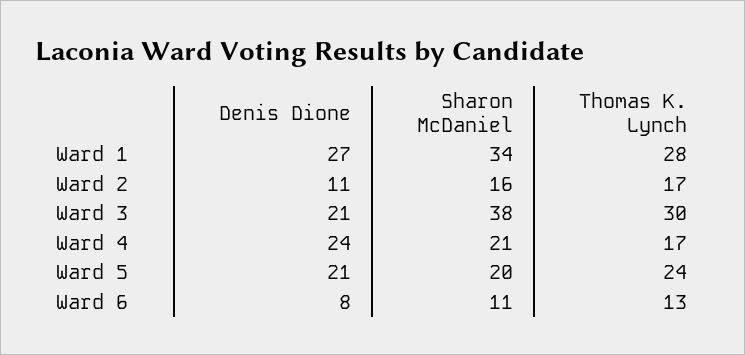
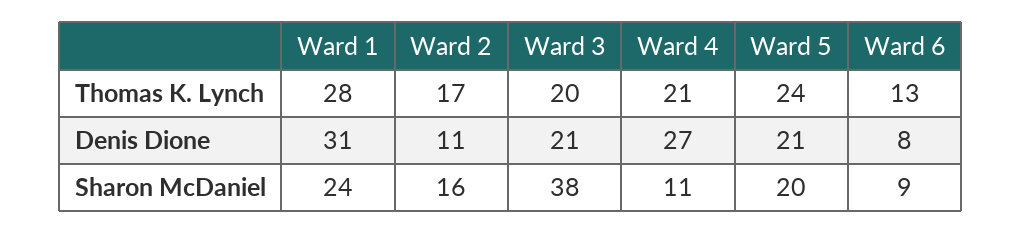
Denis Dione, Ward 1: 27 -> 31
Sharon McDaniel, Ward 1: 34 -> 24
Thomas K. Lynch, Ward 3: 30 -> 20
Denis Dione, Ward 4: 24 -> 27
Sharon McDaniel, Ward 4: 21 -> 11
Thomas K. Lynch, Ward 4: 17 -> 21
Sharon McDaniel, Ward 6: 11 -> 9

